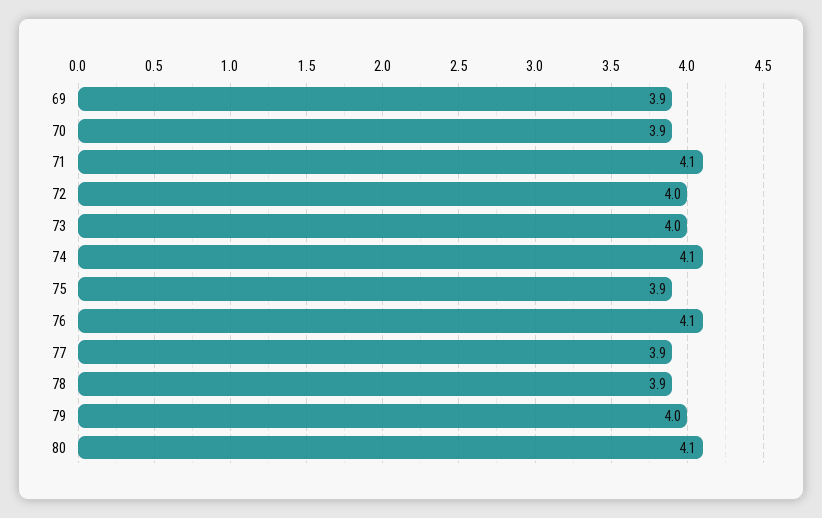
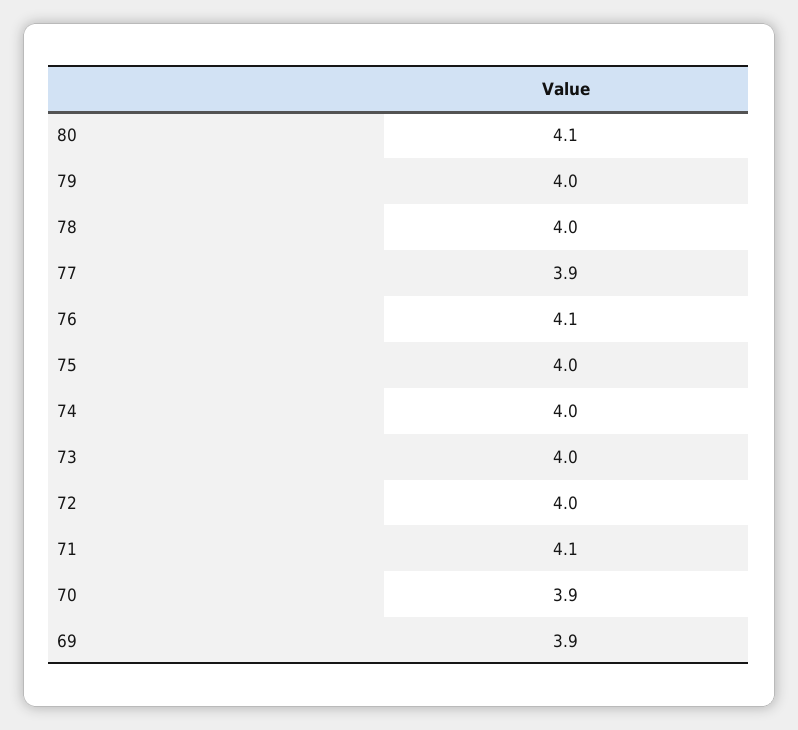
74: 4.1 -> 4
75: 3.9 -> 4
78: 3.9 -> 4

